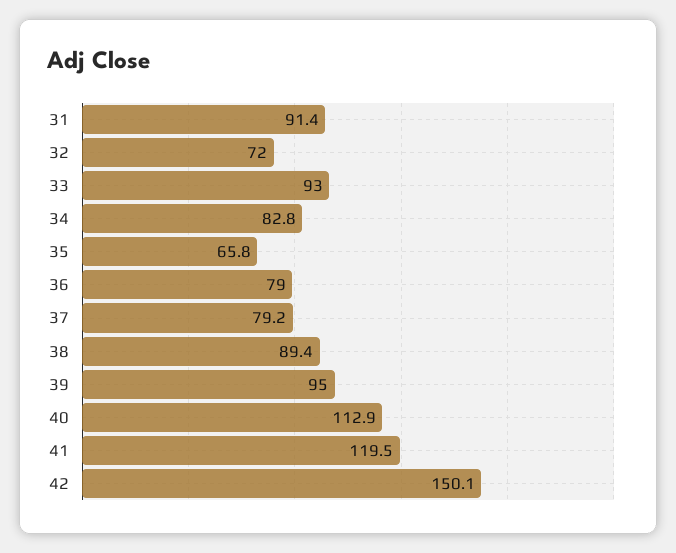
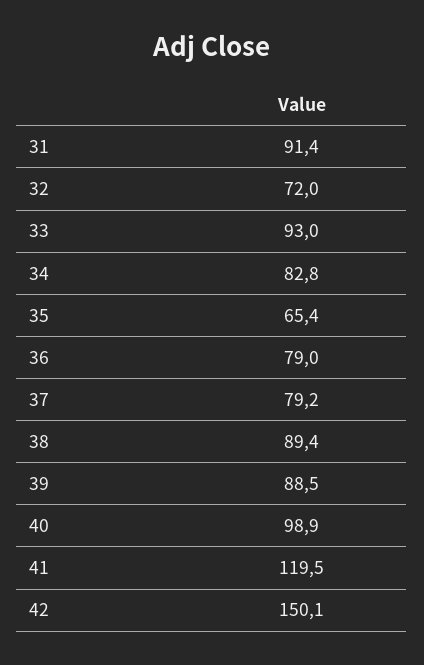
35: 65.8 -> 65.4
39: 95 -> 88.5
40: 112.9 -> 98.9

